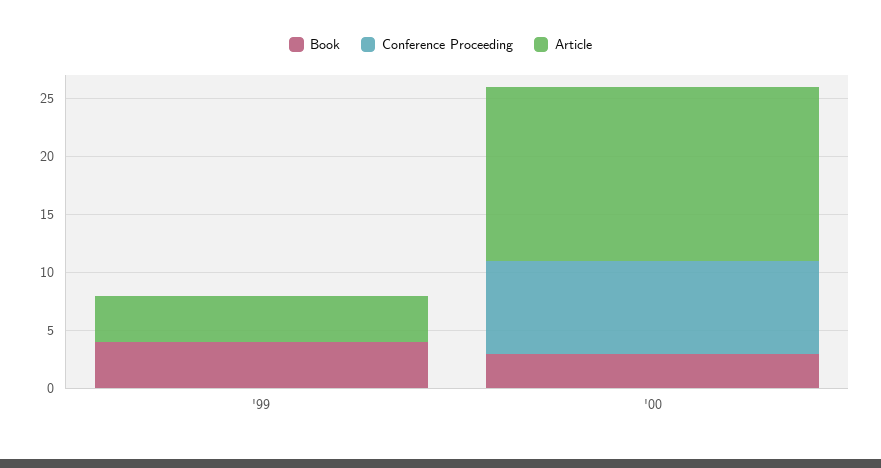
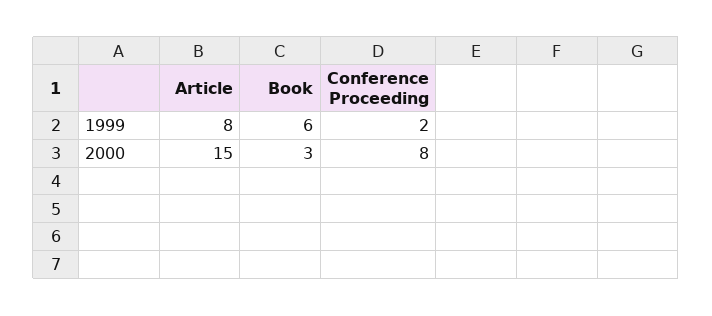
Book, '99: 4 -> 6
Conference Proceeding, '99: 0 -> 2
Article, '99: 4 -> 8

